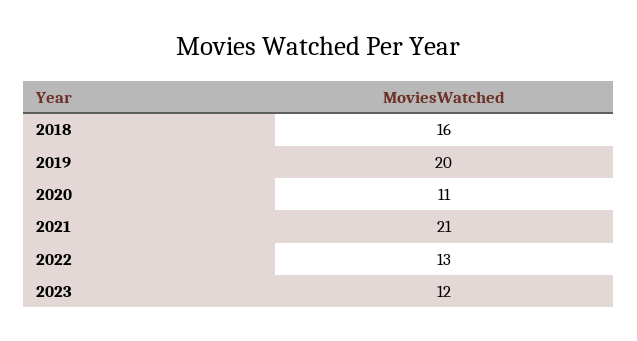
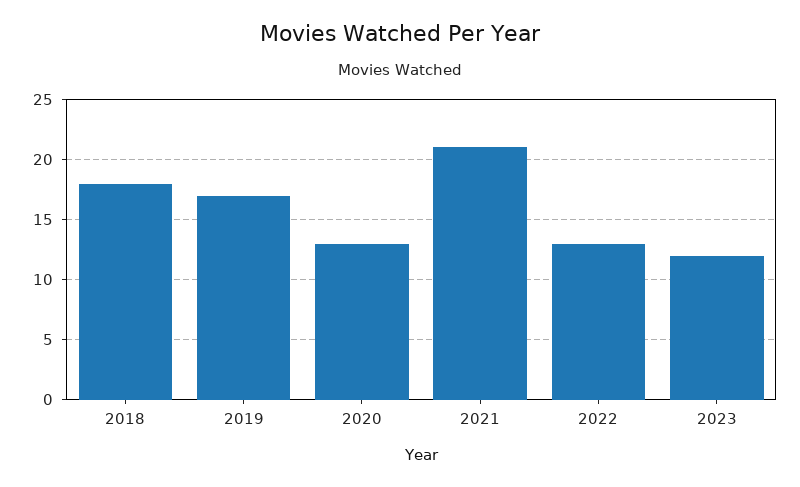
2018: 16 -> 18
2019: 20 -> 17
2020: 11 -> 13

